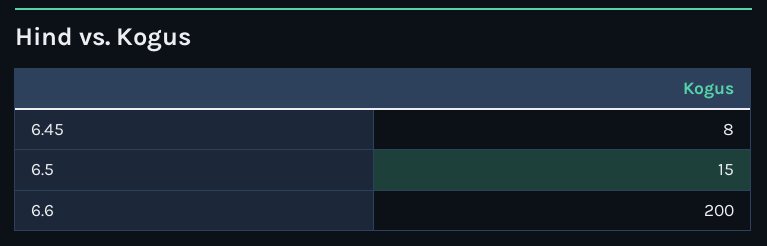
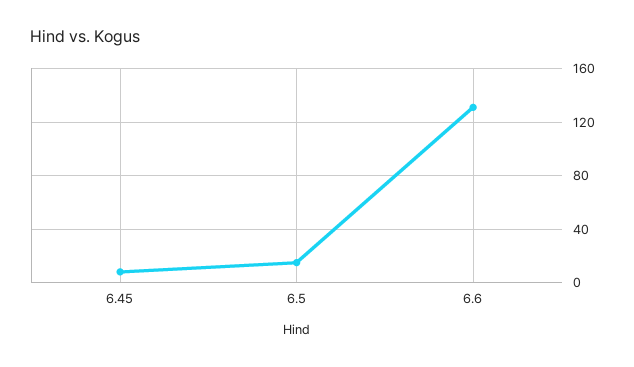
6.6: 200 -> 130

